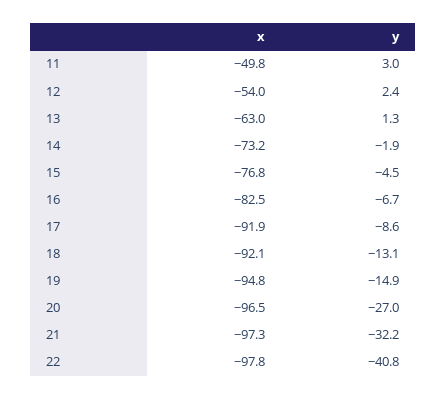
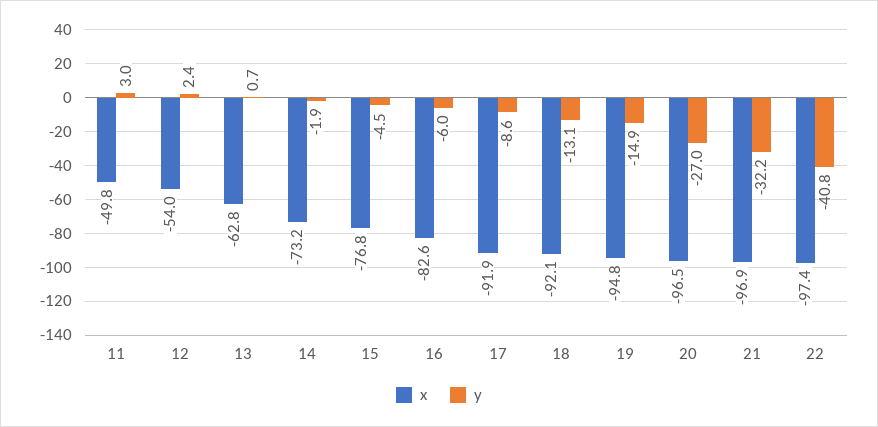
x, 13: -63 -> -62.8
y, 13: 1.3 -> 0.7
x, 16: -82.5 -> -82.6
y, 16: -6.7 -> -6
x, 21: -97.3 -> -96.9
x, 22: -97.8 -> -97.4

